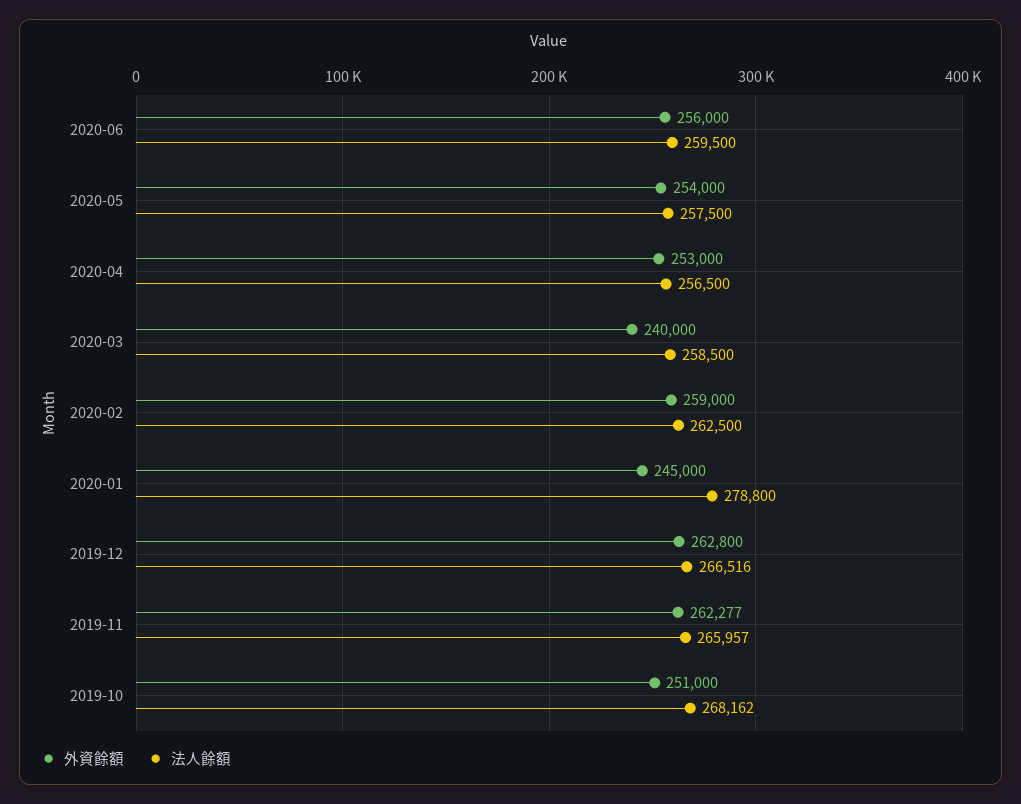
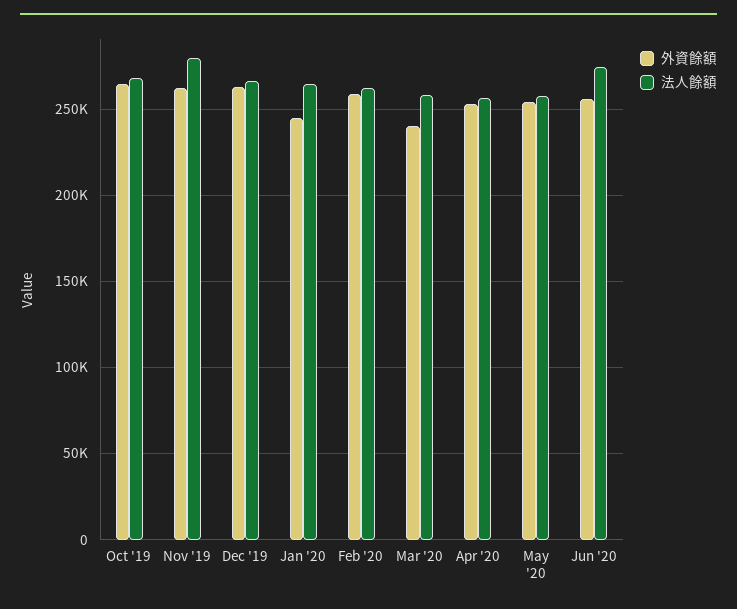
法人餘額, 2020-06: 259500 -> 275000
法人餘額, 2020-01: 278800 -> 265000
法人餘額, 2019-11: 265957 -> 280000
外資餘額, 2019-10: 251000 -> 265000

